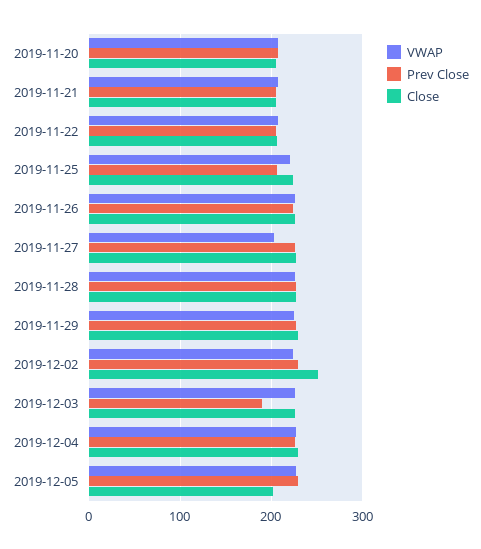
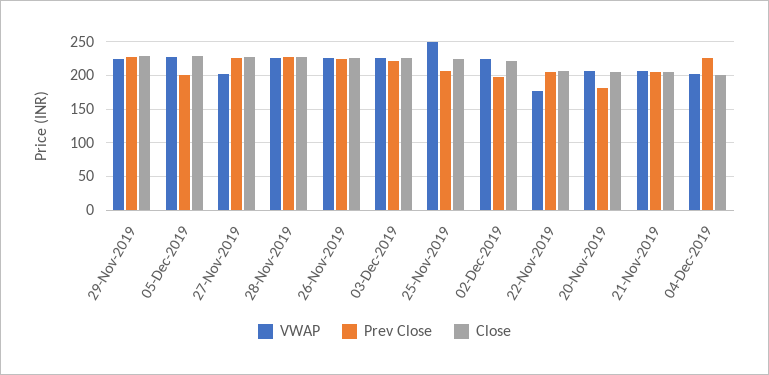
Prev Close, 2019-11-20: 210 -> 180
VWAP, 2019-11-22: 210 -> 180
VWAP, 2019-11-25: 220 -> 250
Prev Close, 2019-12-02: 230 -> 200
Close, 2019-12-02: 250 -> 220
Prev Close, 2019-12-03: 190 -> 220
VWAP, 2019-12-04: 230 -> 200
Close, 2019-12-04: 230 -> 200
Prev Close, 2019-12-05: 230 -> 200
Close, 2019-12-05: 200 -> 230

